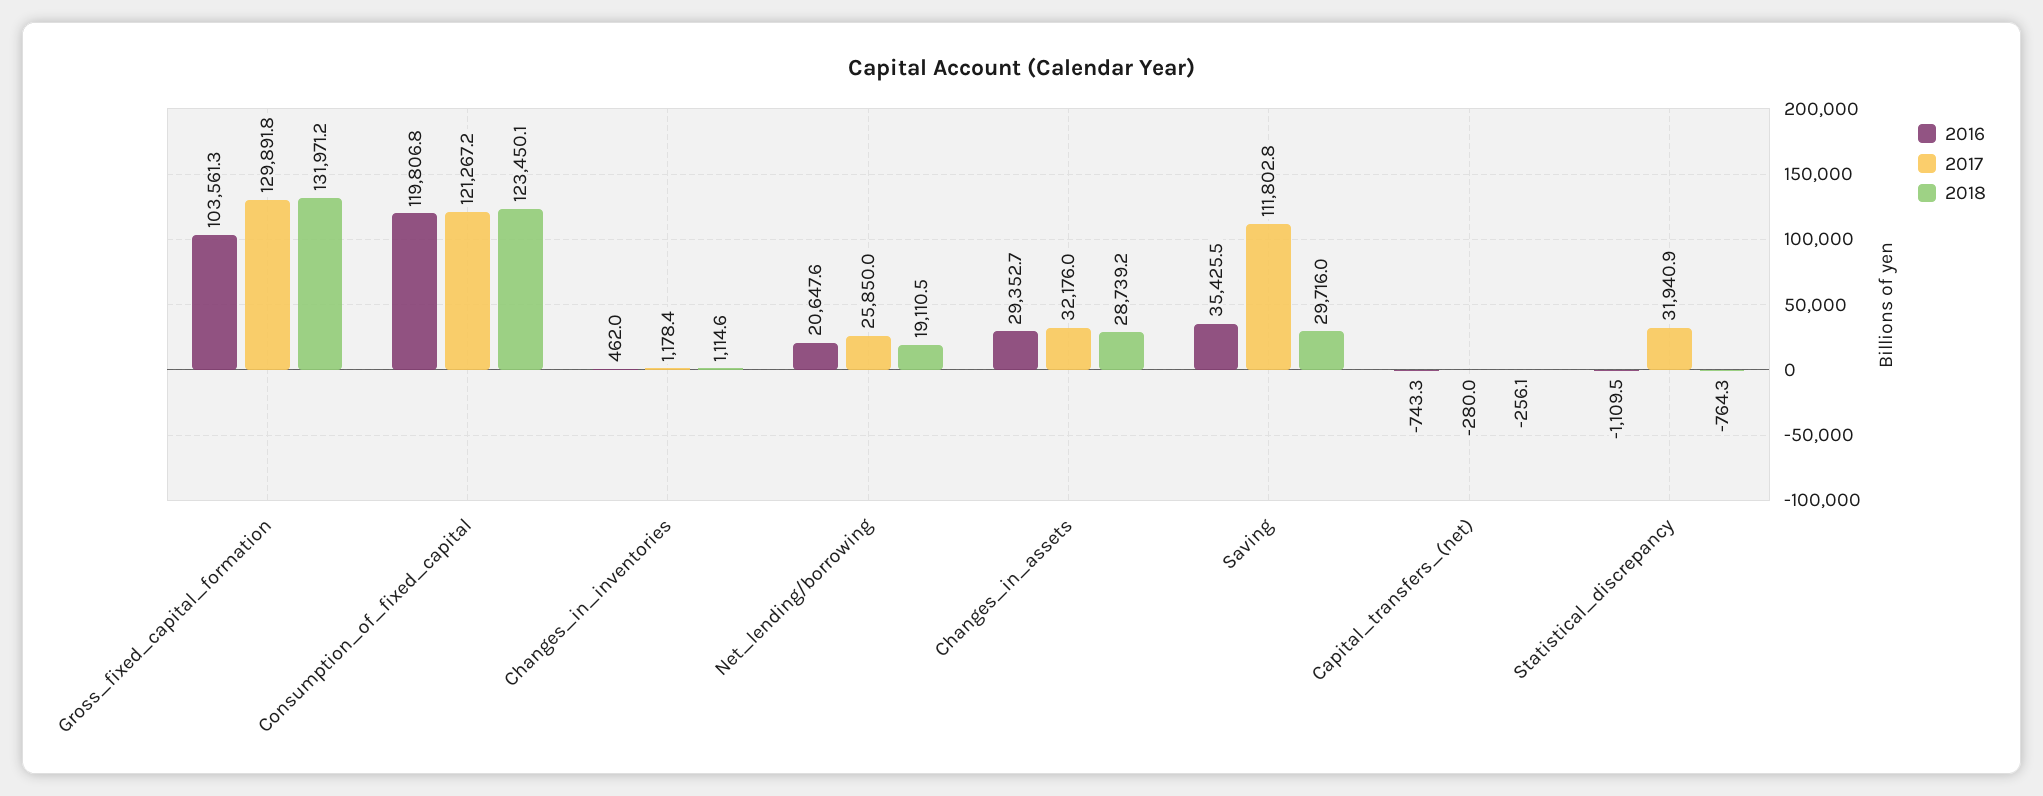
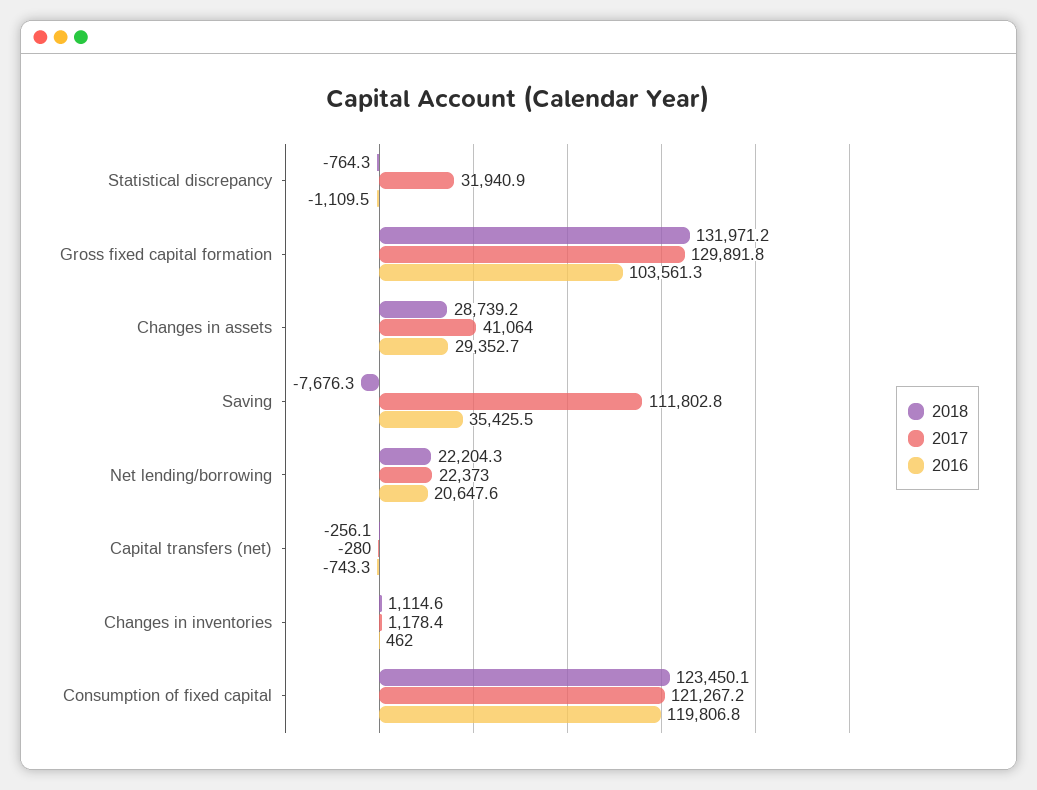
2017, Net_lending/borrowing: 25850 -> 22373
2018, Net_lending/borrowing: 19110.5 -> 22204.3
2017, Changes_in_assets: 32176 -> 41064
2018, Saving: 29716 -> -7676.3

